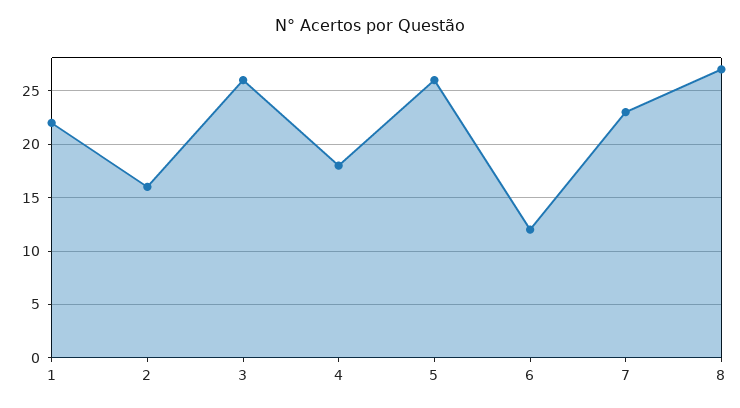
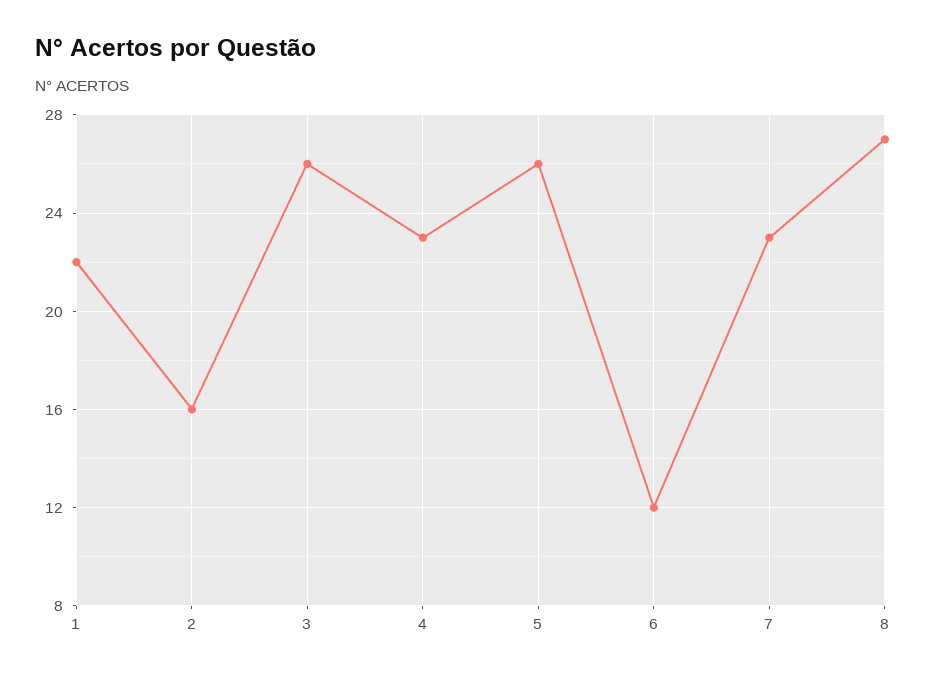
4: 18 -> 23

